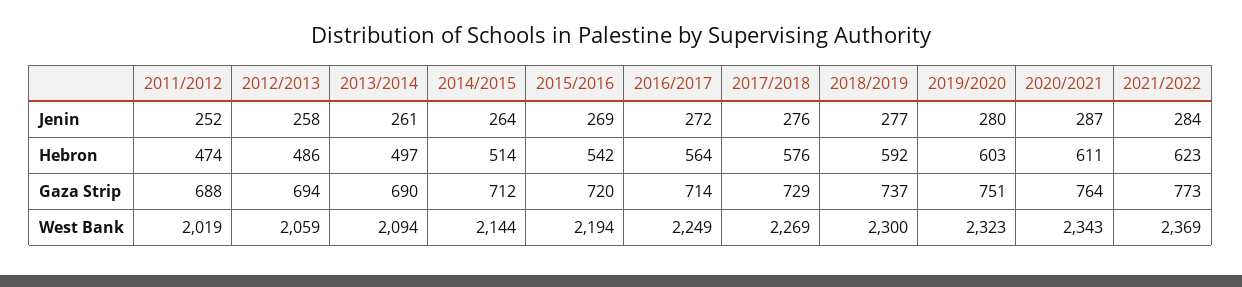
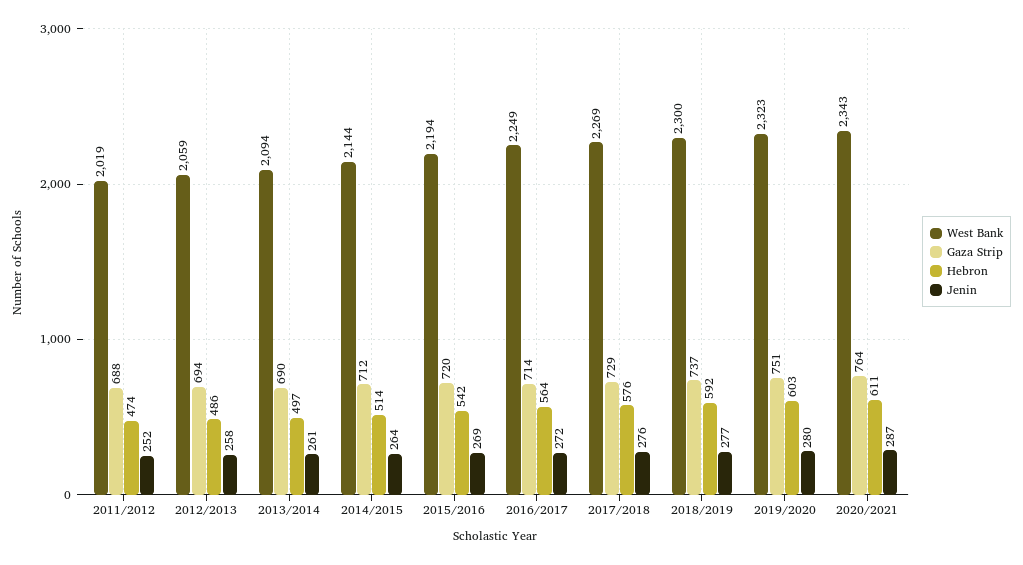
Jenin, 2021/2022: 284 -> none
Hebron, 2021/2022: 623 -> none
Gaza Strip, 2021/2022: 773 -> none
West Bank, 2021/2022: 2369 -> none

